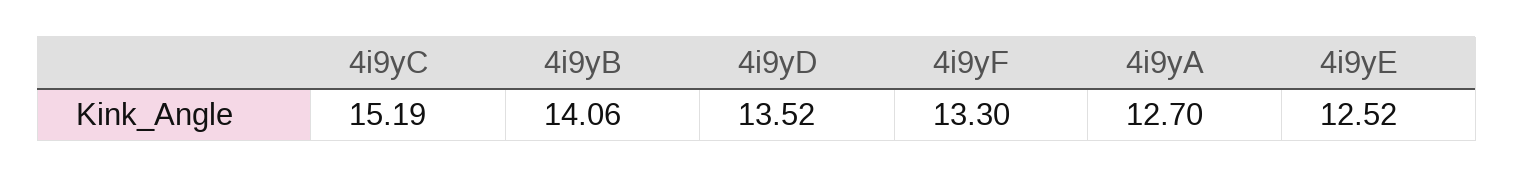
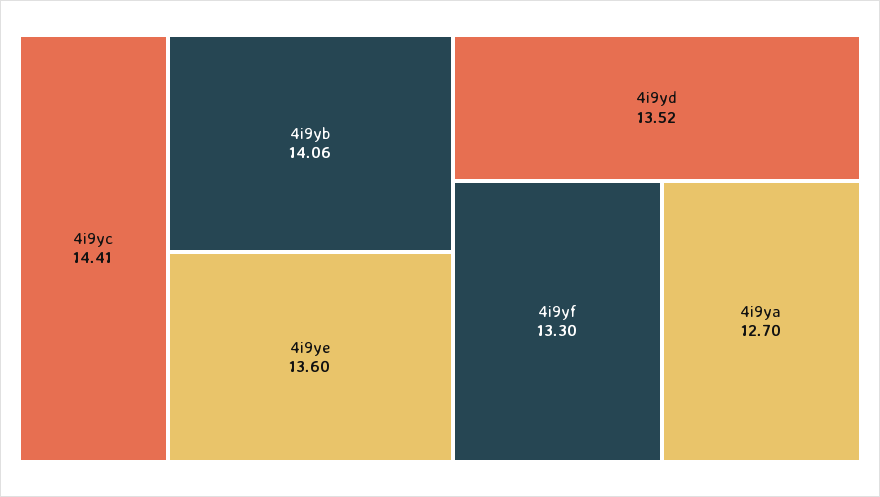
4i9yC: 15.19 -> 14.41
4i9yE: 12.52 -> 13.6

